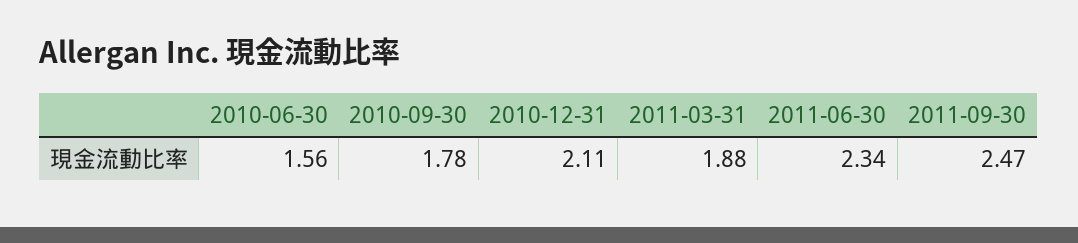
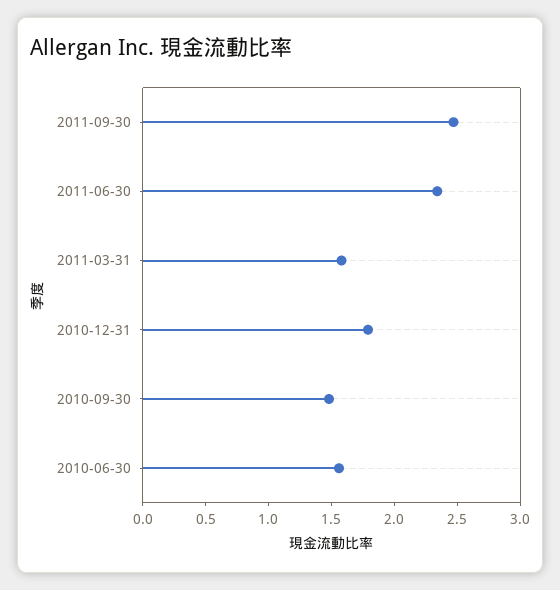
2010-09-30: 1.78 -> 1.5
2010-12-31: 2.11 -> 1.8
2011-03-31: 1.88 -> 1.6

